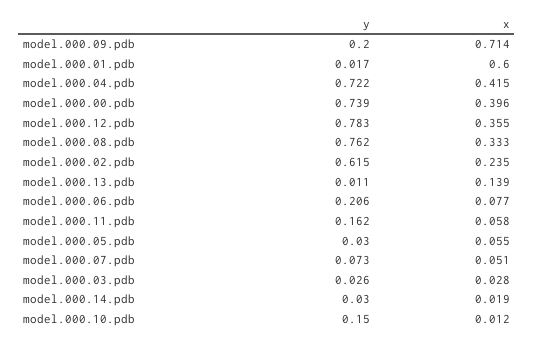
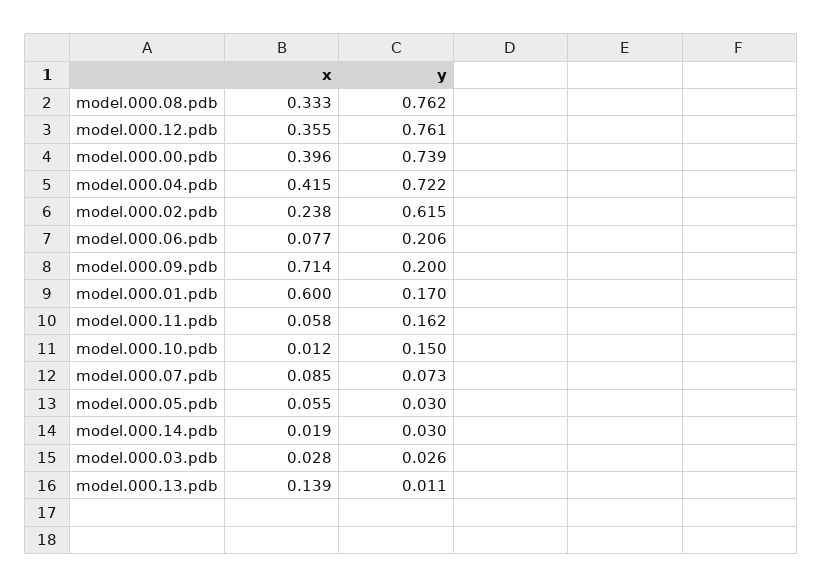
y, model.000.01.pdb: 0.017 -> 0.17
y, model.000.12.pdb: 0.783 -> 0.761
x, model.000.02.pdb: 0.235 -> 0.238
x, model.000.07.pdb: 0.051 -> 0.085

